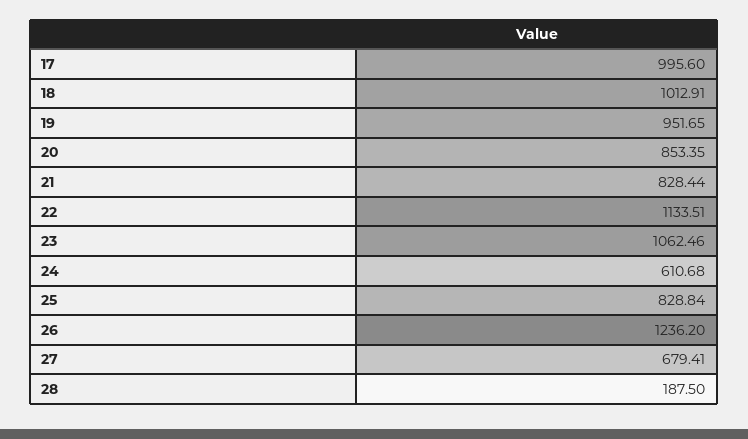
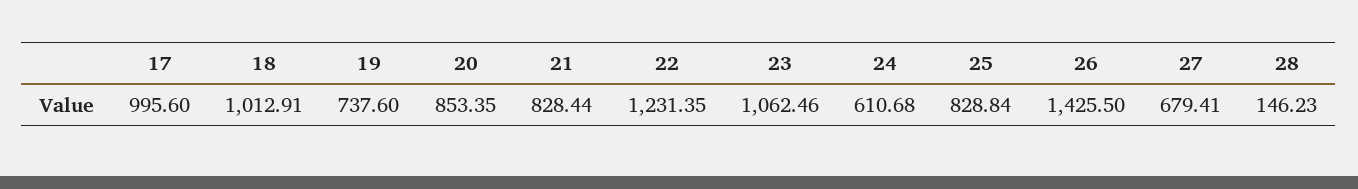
19: 951.65 -> 737.6
22: 1133.51 -> 1231.35
26: 1236.2 -> 1425.5
28: 187.5 -> 146.23

